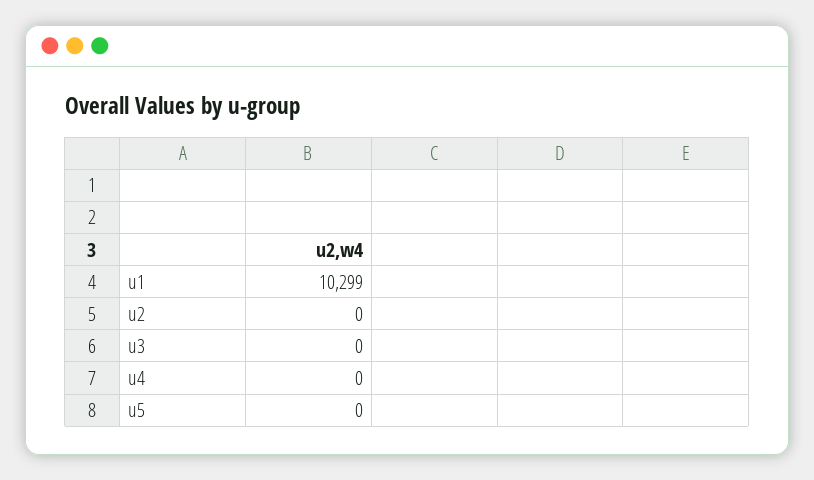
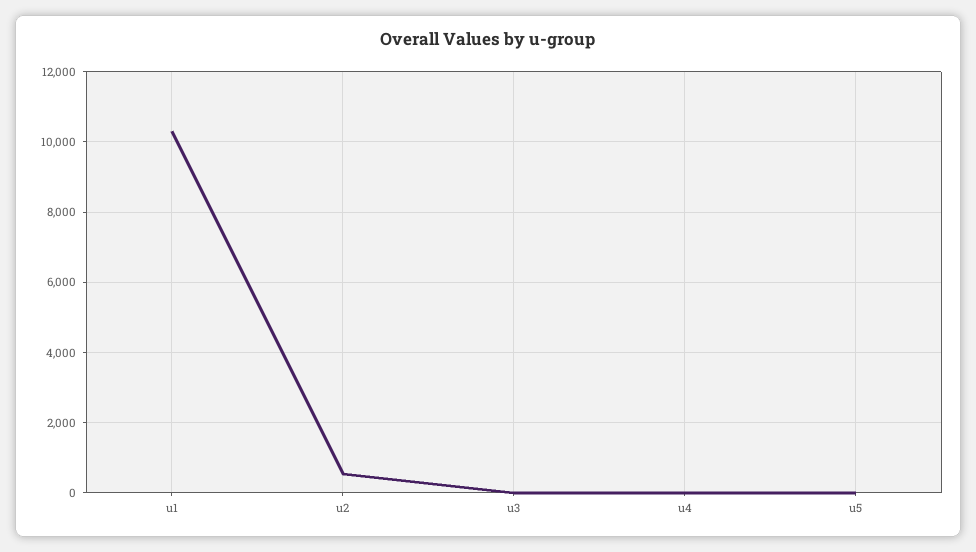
u2: 0 -> 600

